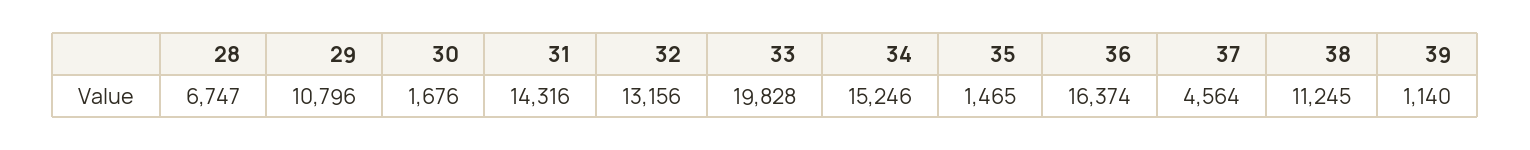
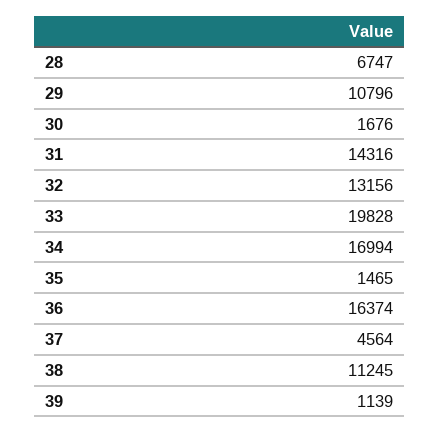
34: 15246 -> 16994
39: 1140 -> 1139

